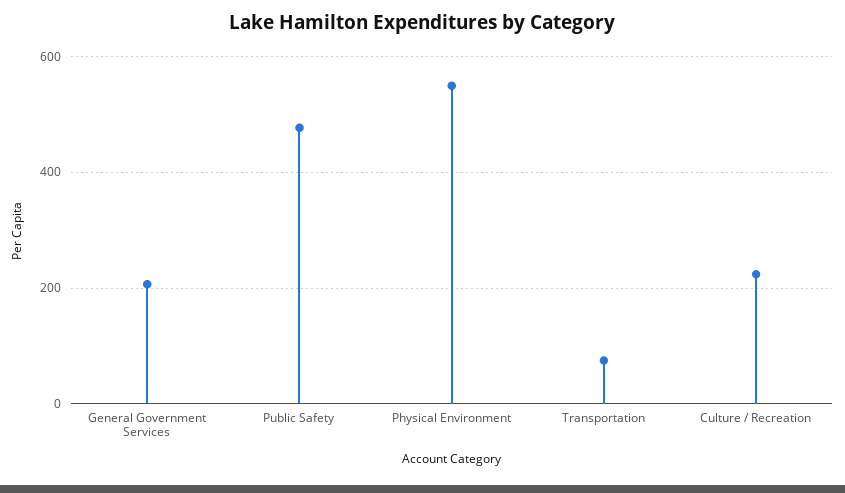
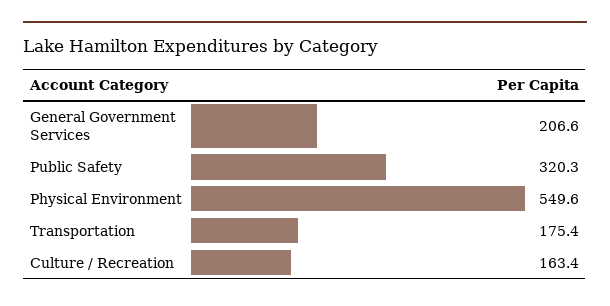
Public Safety: 480 -> 320.3
Transportation: 80 -> 175.4
Culture / Recreation: 220 -> 163.4

